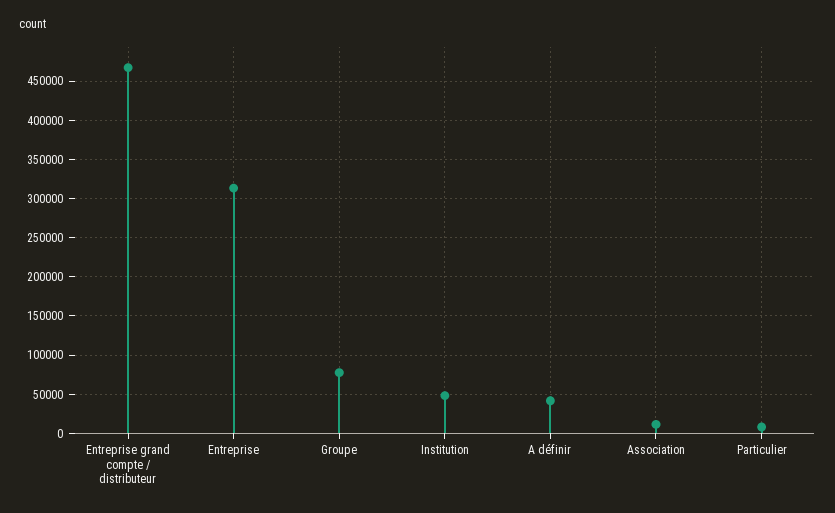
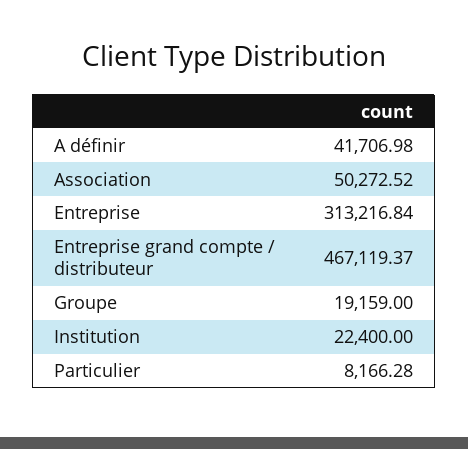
Groupe: 80000 -> 19159
Institution: 50000 -> 22400
Association: 10000 -> 50272.52

